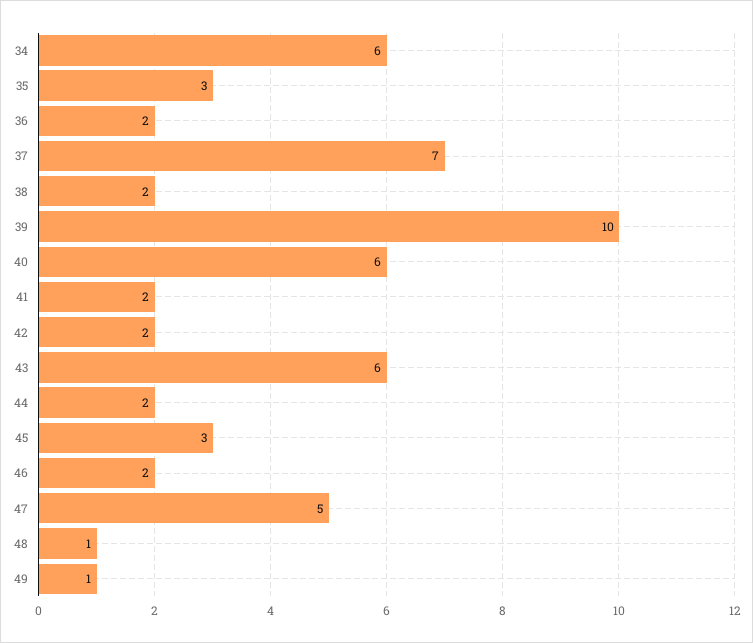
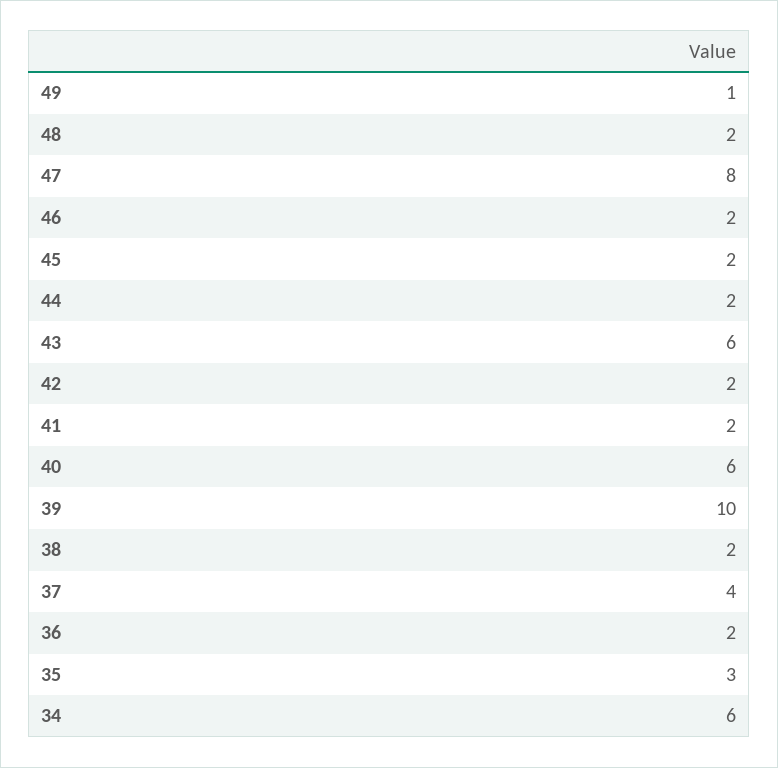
37: 7 -> 4
45: 3 -> 2
47: 5 -> 8
48: 1 -> 2

